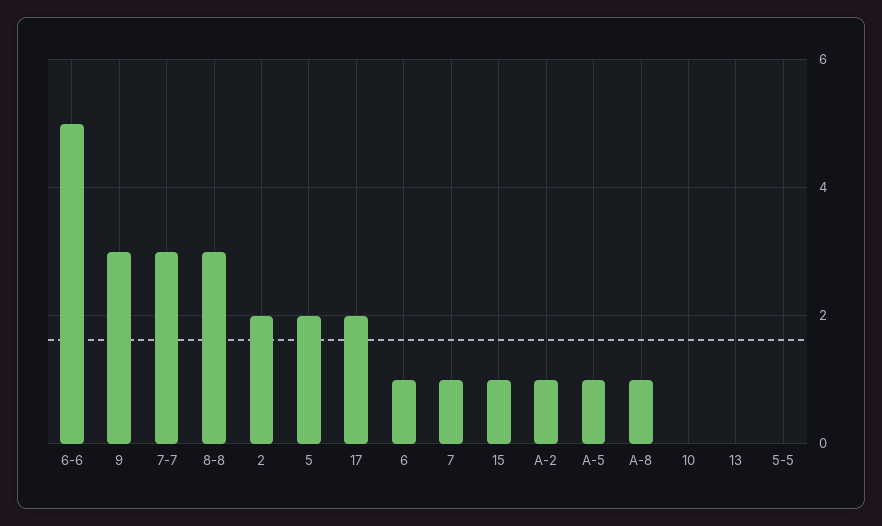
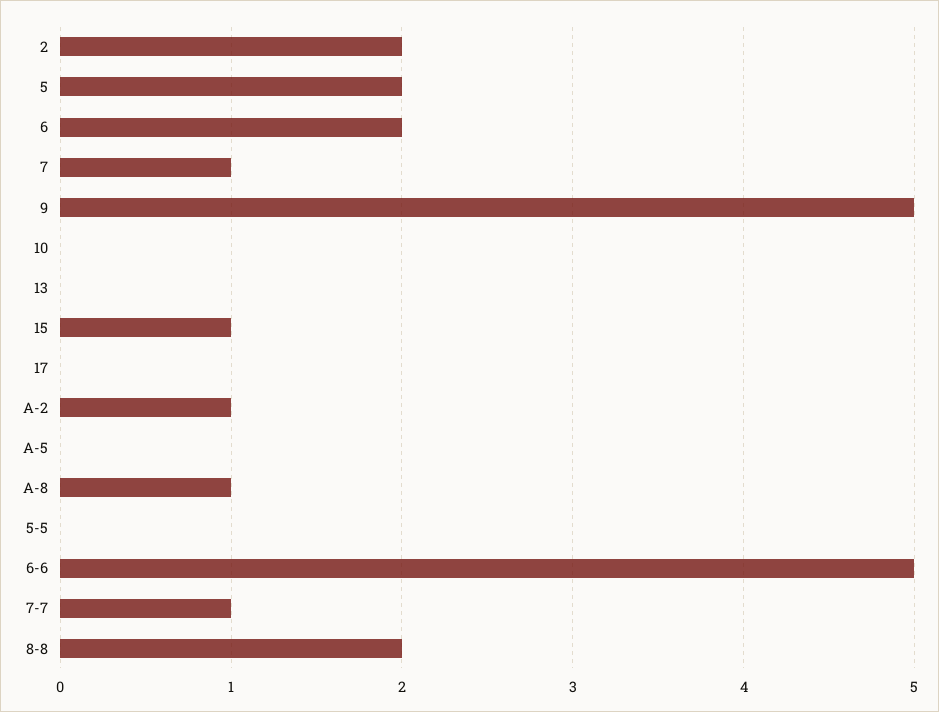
9: 3 -> 5
7-7: 3 -> 1
8-8: 3 -> 2
17: 2 -> 0
6: 1 -> 2
A-5: 1 -> 0

